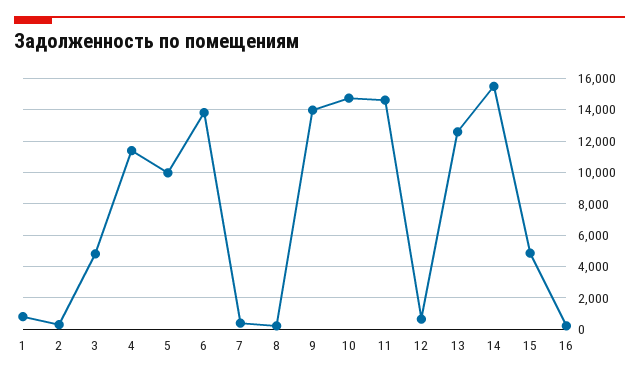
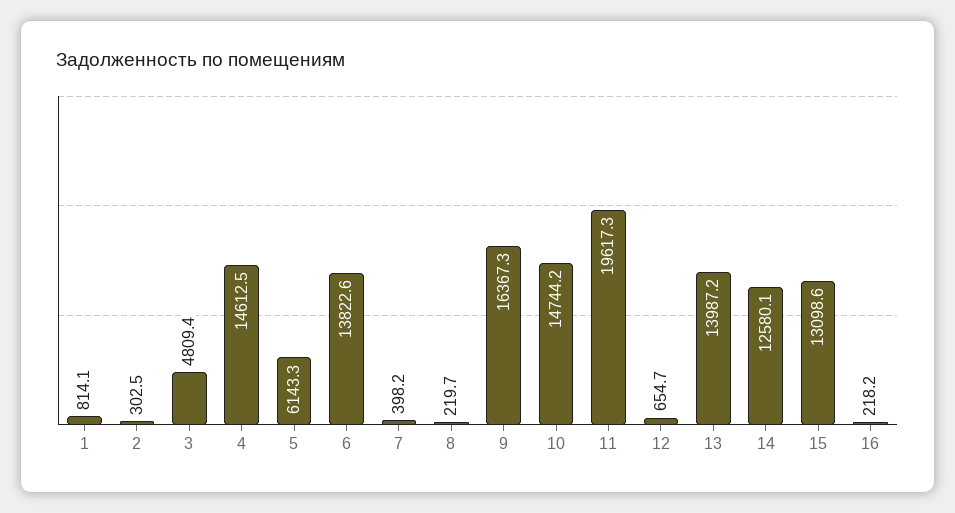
4: 11500 -> 14612.5
5: 10000 -> 6143.3
9: 14000 -> 16367.3
11: 14500 -> 19617.3
13: 12500 -> 13987.2
14: 15500 -> 12580.1
15: 5000 -> 13098.6

